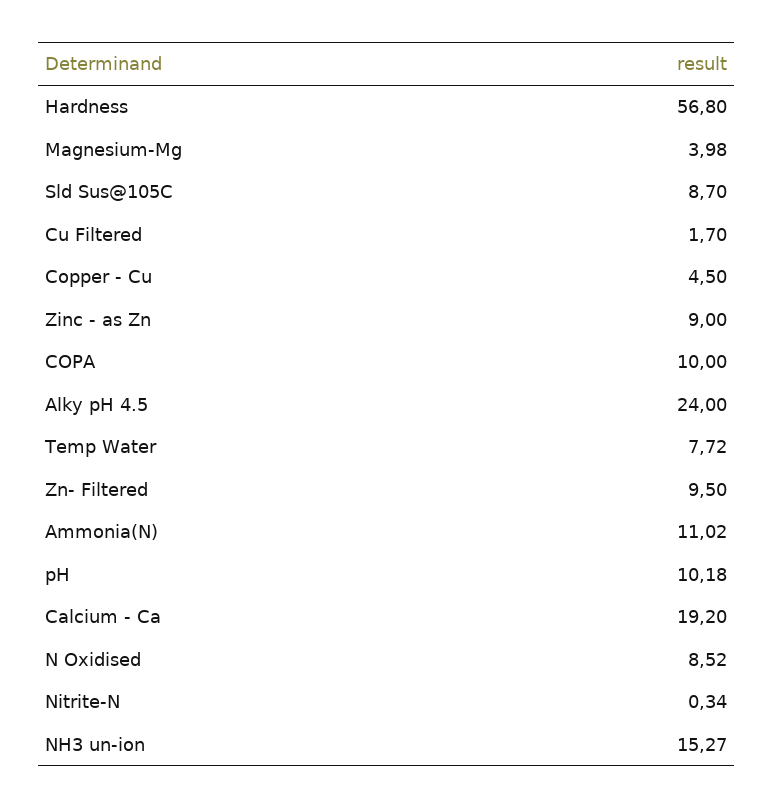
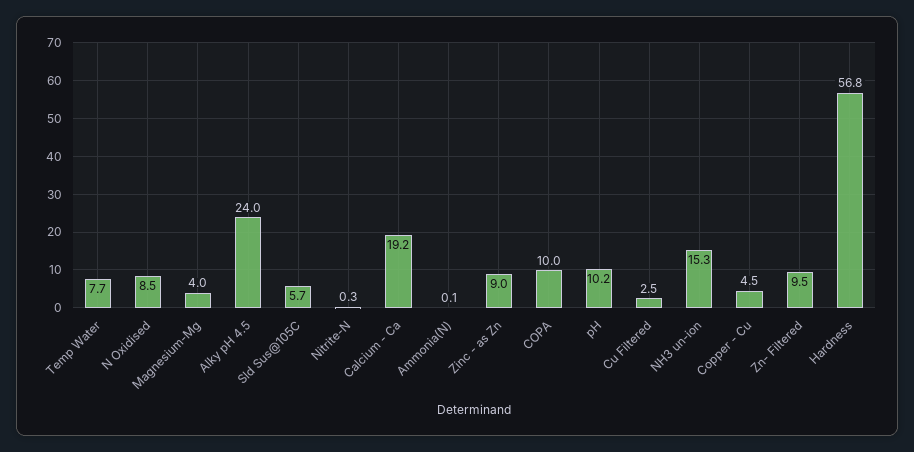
Sld Sus@105C: 8.7 -> 5.7
Cu Filtered: 1.7 -> 2.5
Ammonia(N): 11.02 -> 0.1

